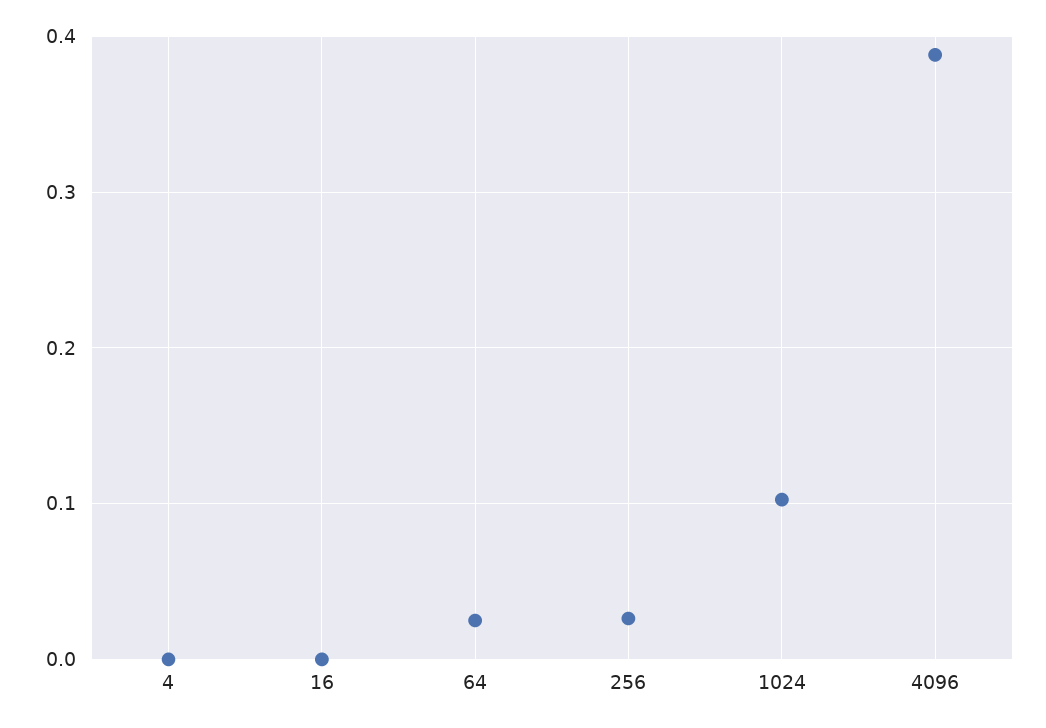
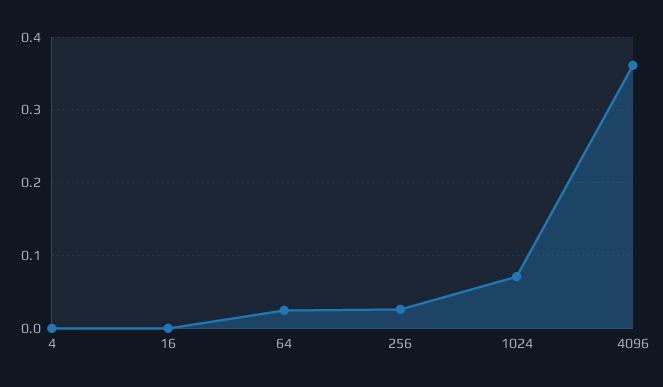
1024: 0.1 -> 0.07
4096: 0.39 -> 0.36

